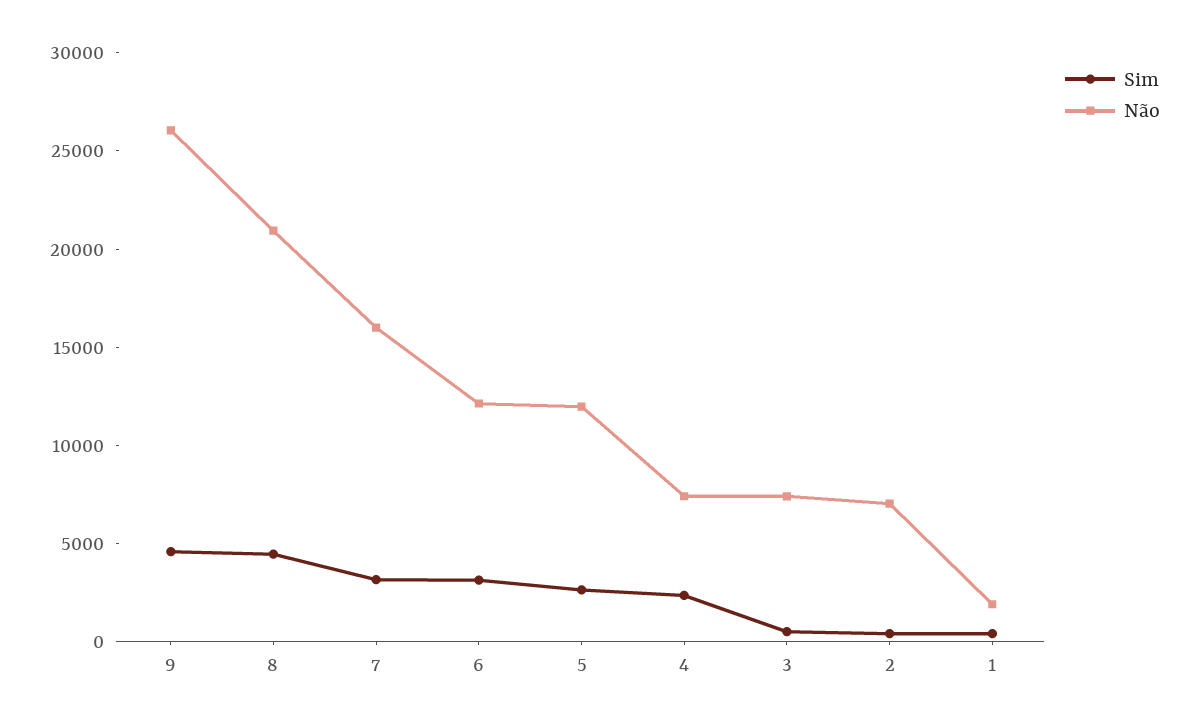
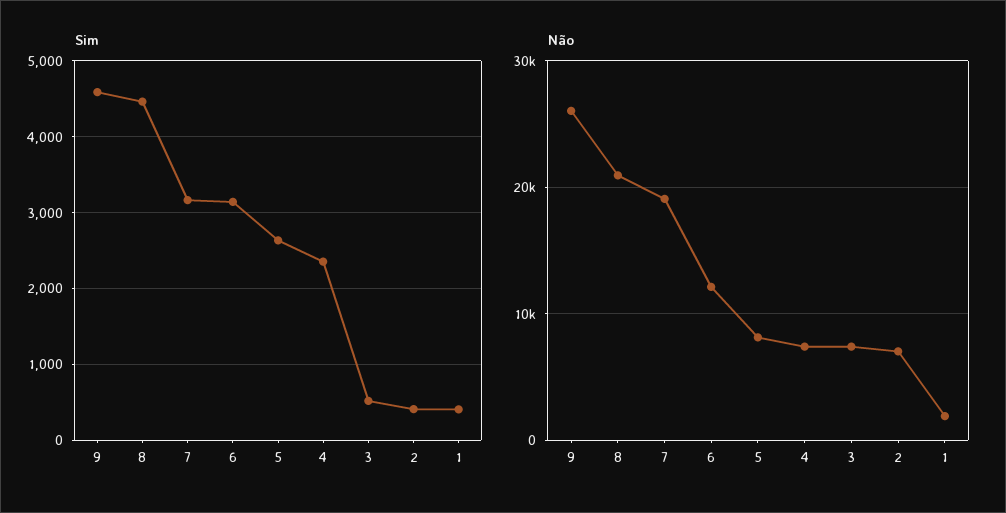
Não, 7: 16000 -> 19000
Não, 5: 12000 -> 8000

